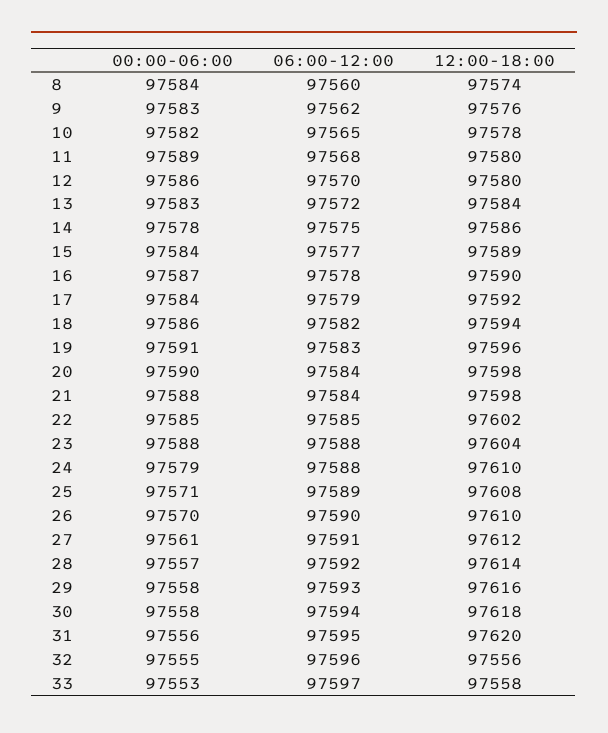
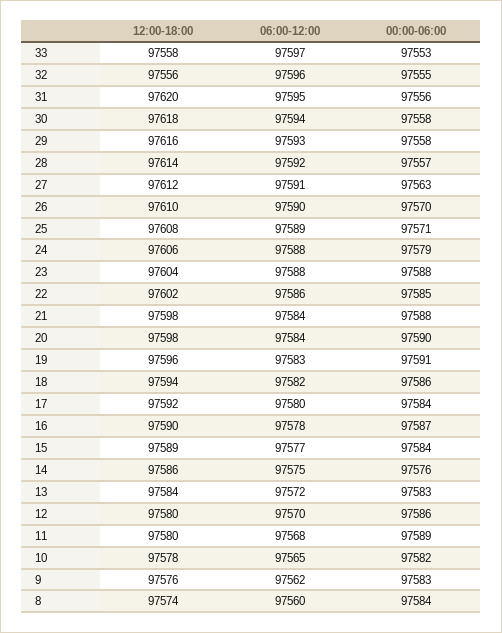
00:00-06:00, 14: 97578 -> 97576
06:00-12:00, 17: 97579 -> 97580
06:00-12:00, 22: 97585 -> 97586
12:00-18:00, 24: 97610 -> 97606
00:00-06:00, 27: 97561 -> 97563

